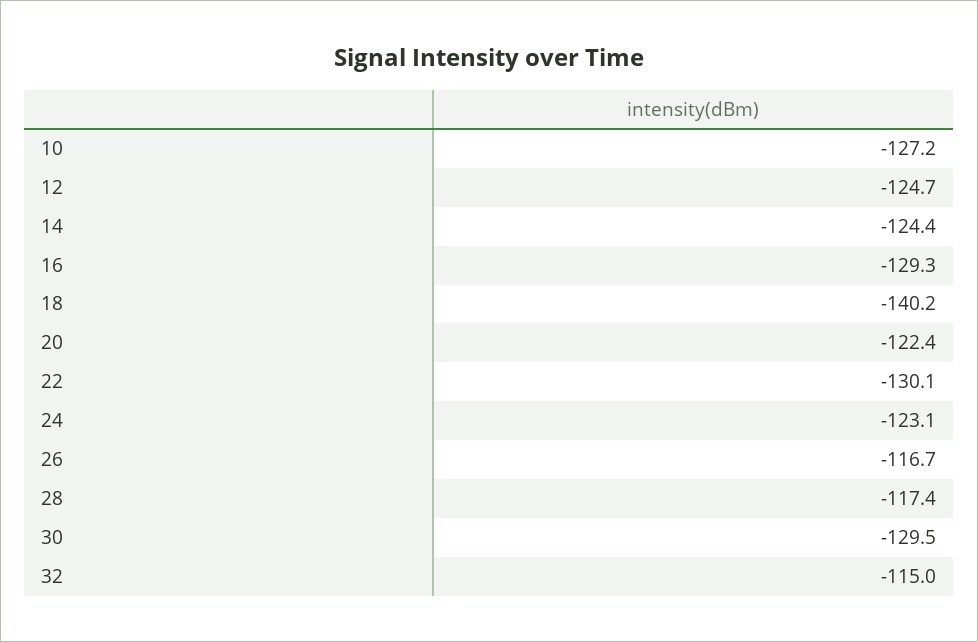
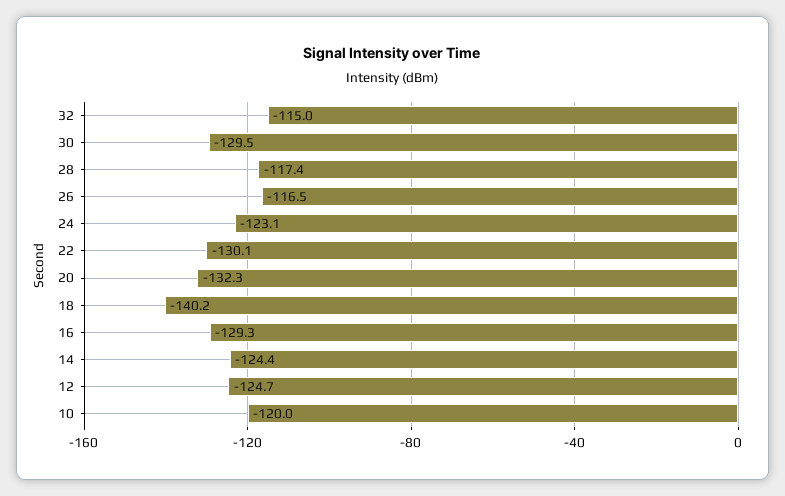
10: -127.2 -> -120
20: -122.4 -> -132.3
26: -116.7 -> -116.5

